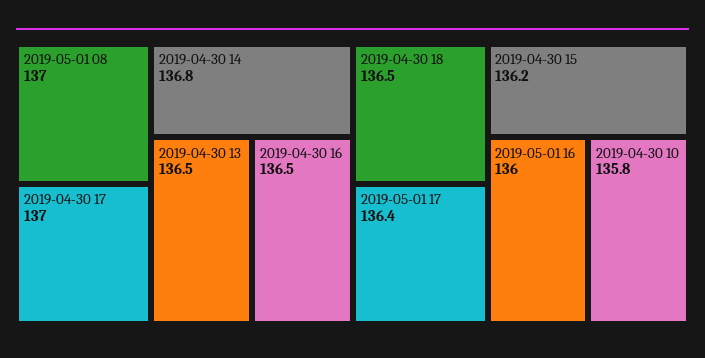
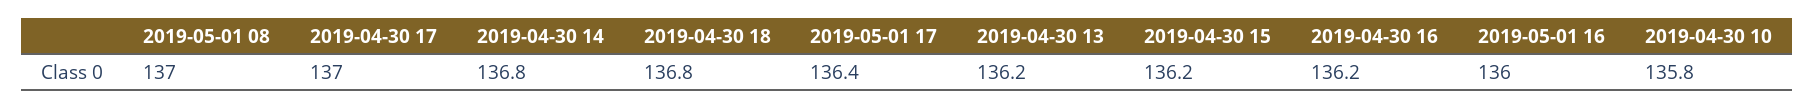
2019-04-30 13: 136.5 -> 136.2
2019-04-30 16: 136.5 -> 136.2
2019-04-30 18: 136.5 -> 136.8

